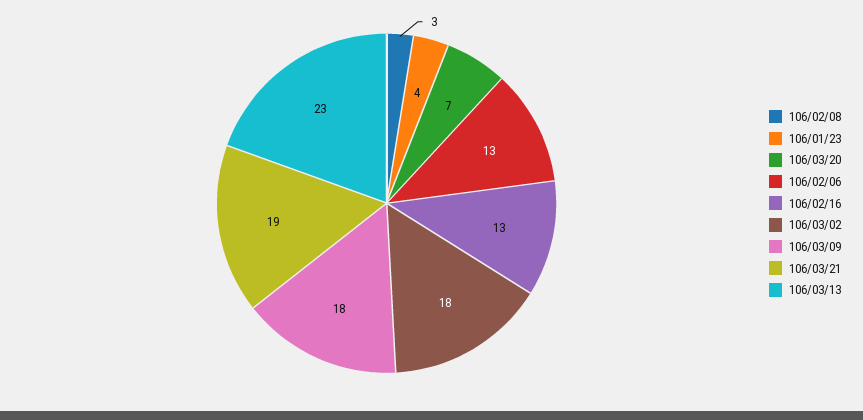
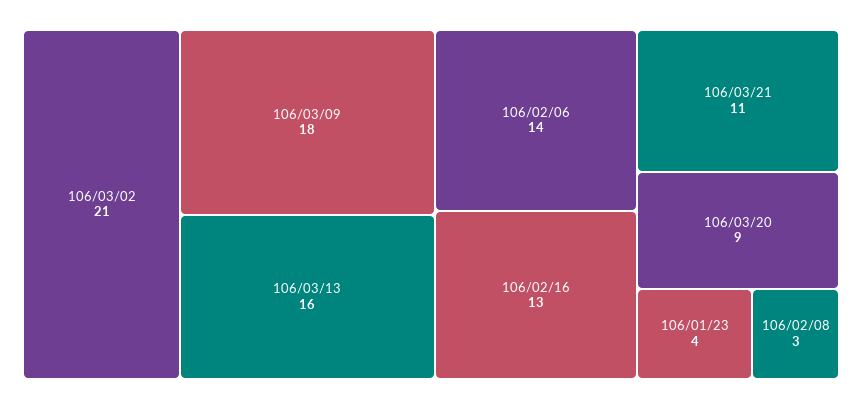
106/03/20: 7 -> 9
106/02/06: 13 -> 14
106/03/02: 18 -> 21
106/03/21: 19 -> 11
106/03/13: 23 -> 16

